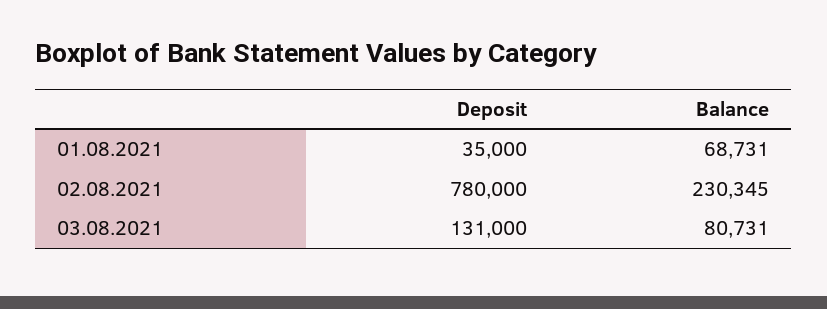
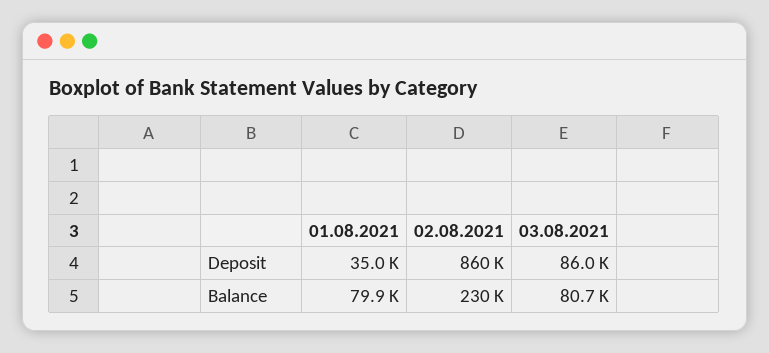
Balance, 01.08.2021: 68731 -> 79900
Deposit, 02.08.2021: 780000 -> 860000
Deposit, 03.08.2021: 131000 -> 86000

